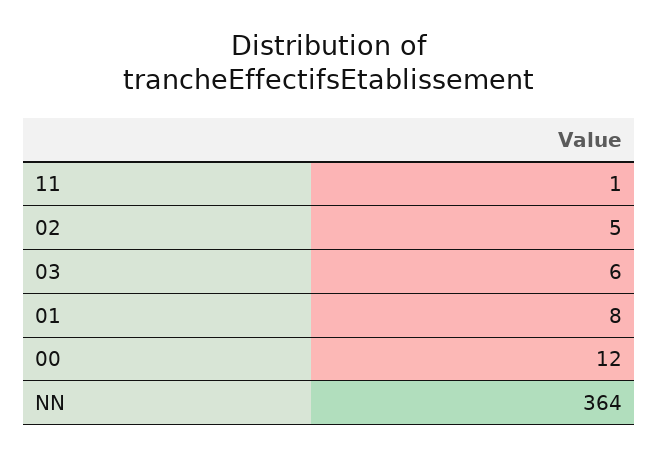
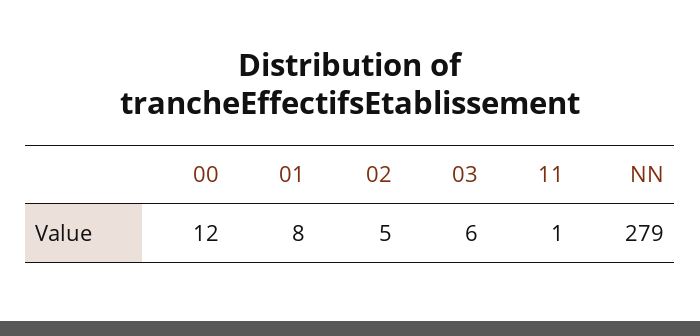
NN: 364 -> 279

